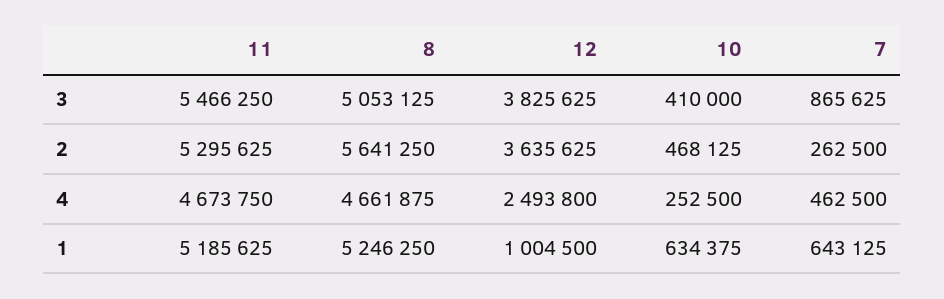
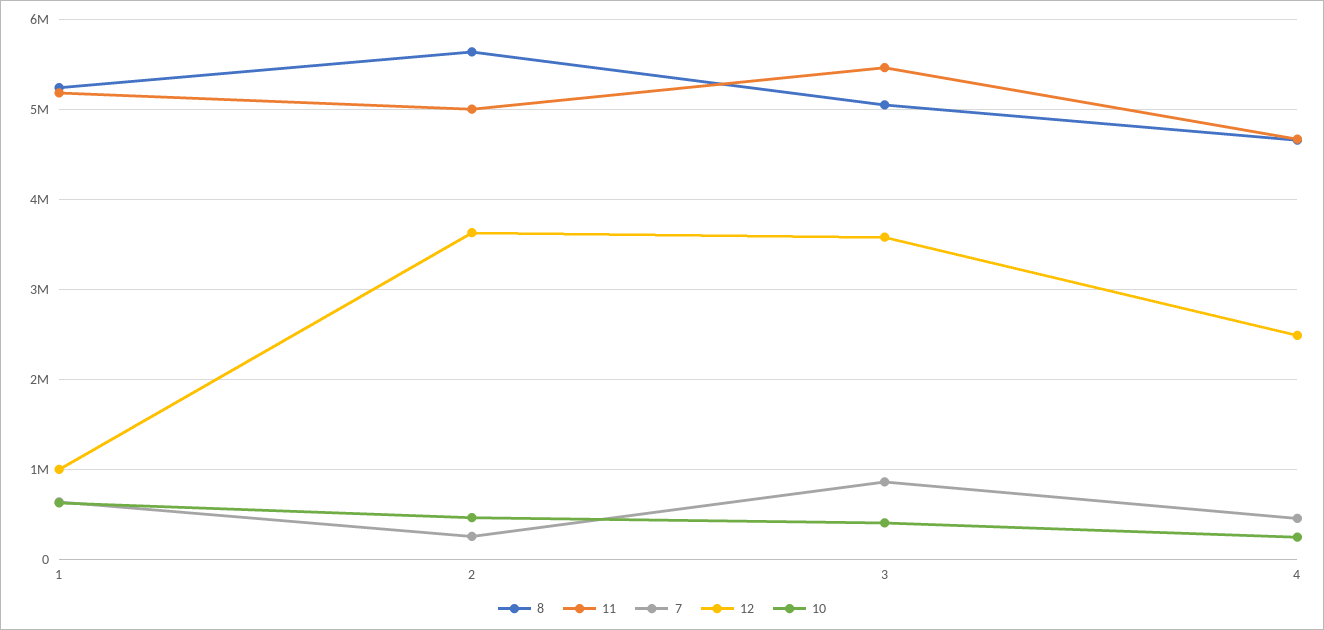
12, 3: 3825625 -> 3600000
11, 2: 5295625 -> 5000000

